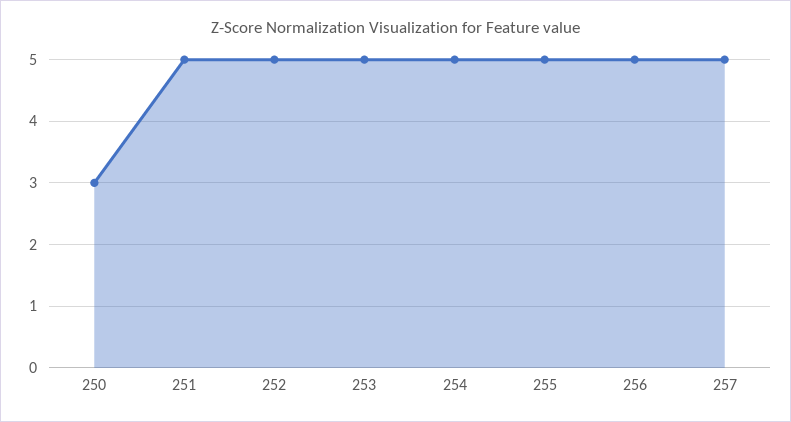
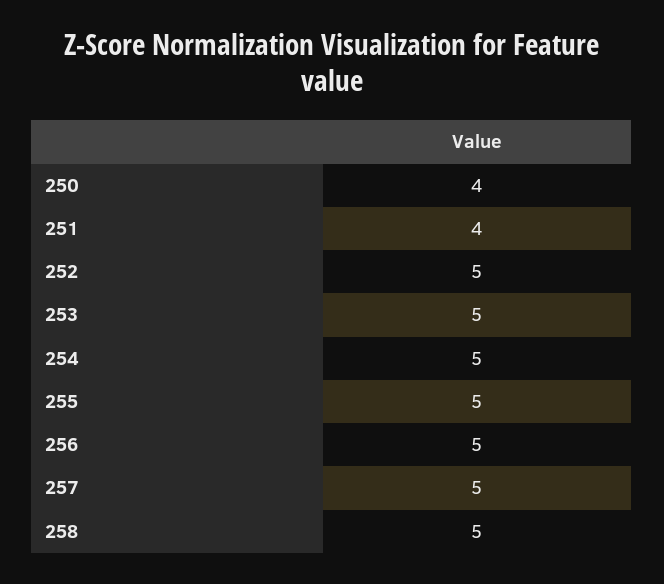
250: 3 -> 4
251: 5 -> 4
258: none -> 5

